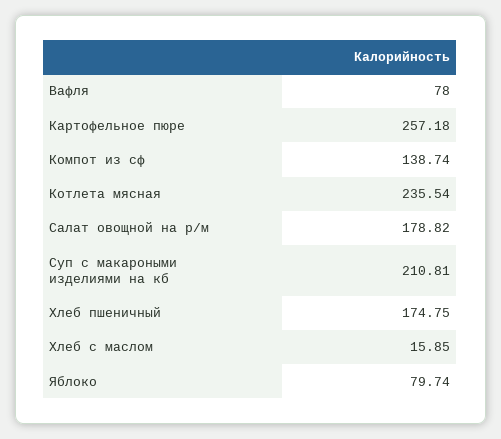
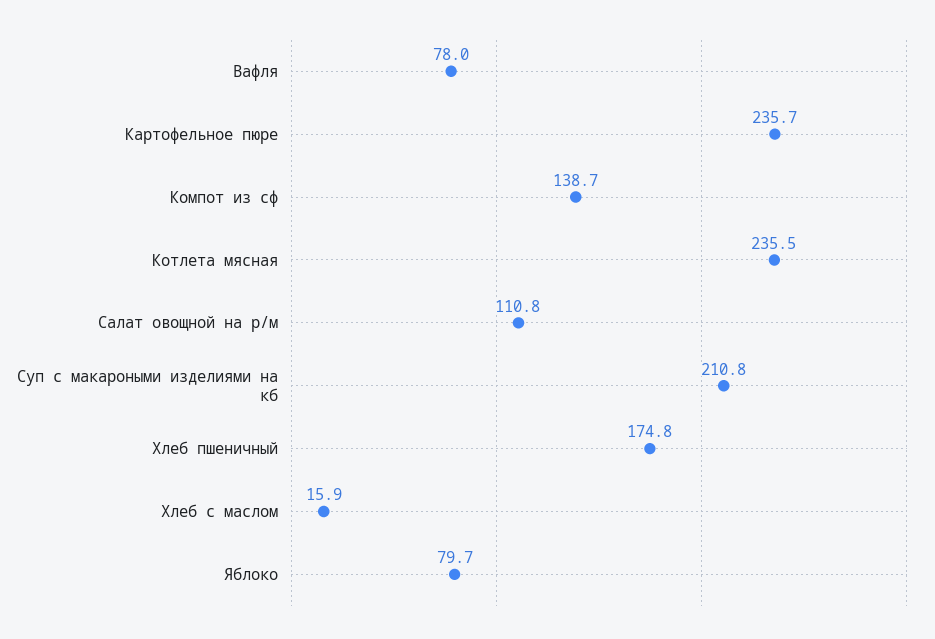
Картофельное пюре: 257.18 -> 235.7
Салат овощной на р/м: 178.82 -> 110.8

